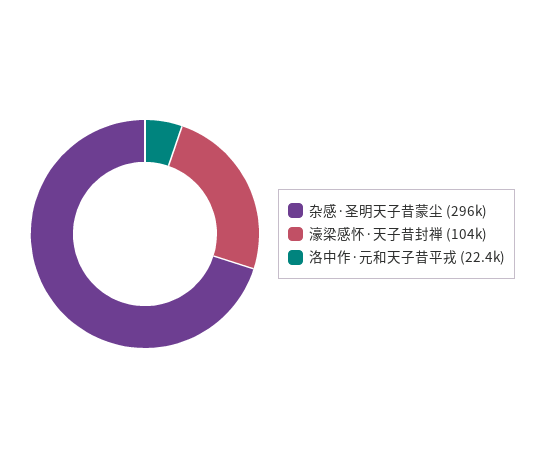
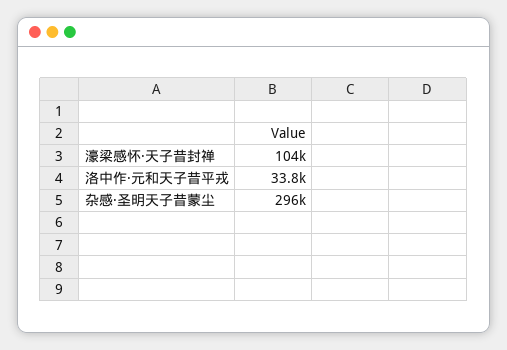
洛中作·元和天子昔平戎: 22400 -> 33800

